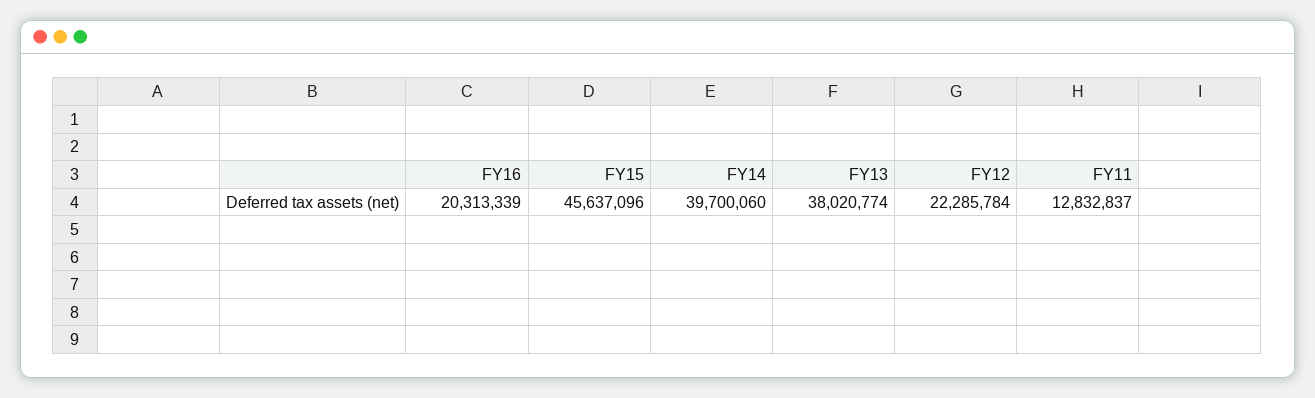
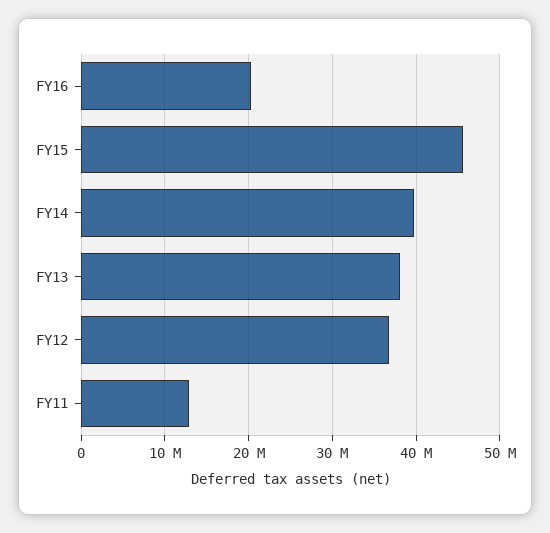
FY12: 22285784 -> 37000000

